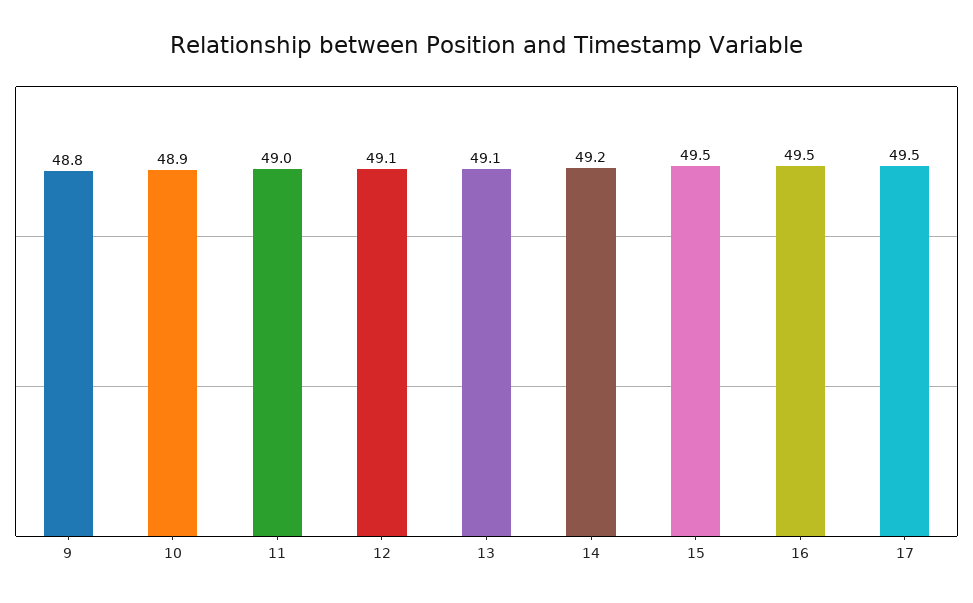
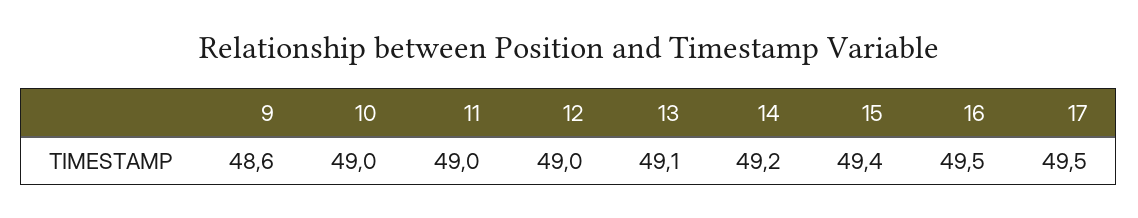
9: 48.8 -> 48.6
10: 48.9 -> 49
12: 49.1 -> 49
15: 49.5 -> 49.4

